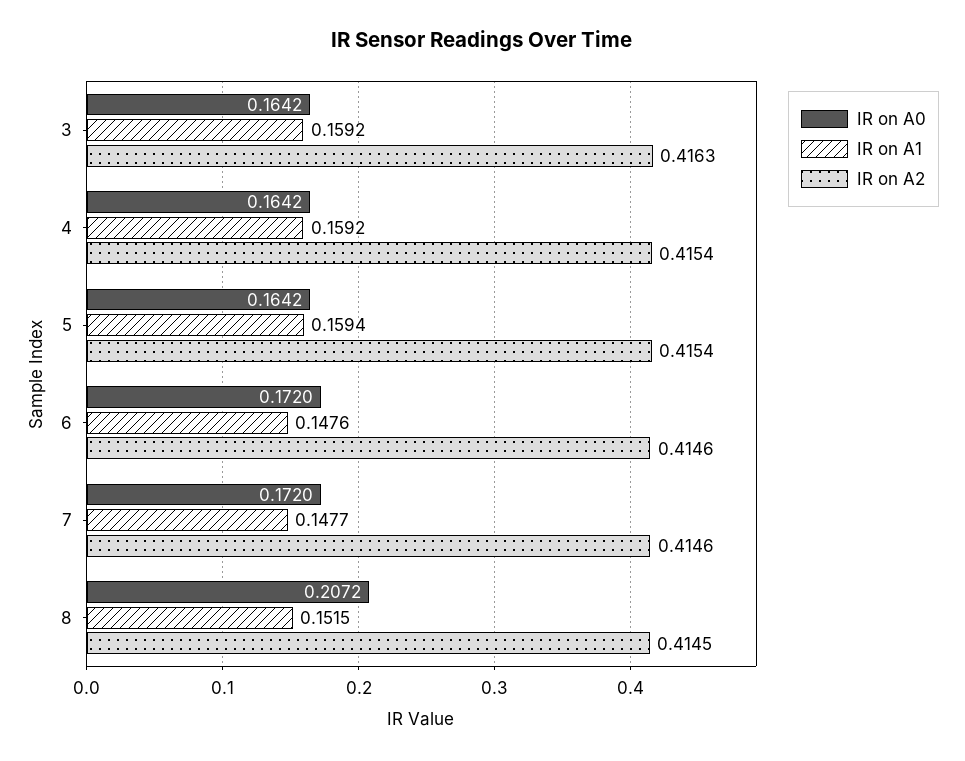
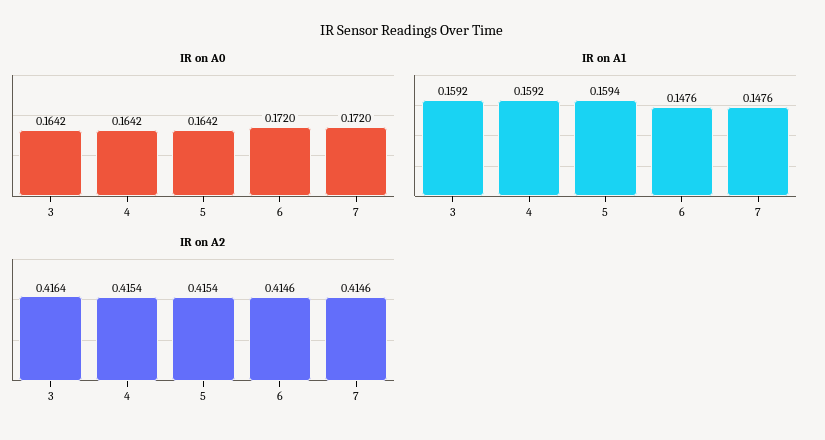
IR on A2, 3: 0.4163 -> 0.4164
IR on A1, 7: 0.1477 -> 0.1476
IR on A0, 8: 0.2072 -> none
IR on A1, 8: 0.1515 -> none
IR on A2, 8: 0.4145 -> none

